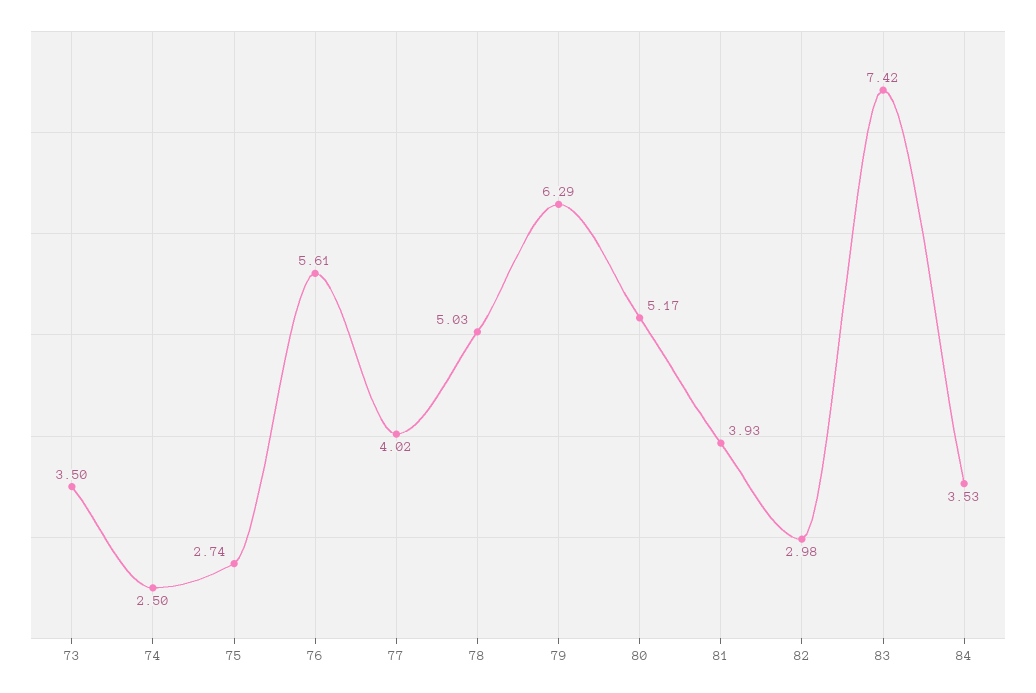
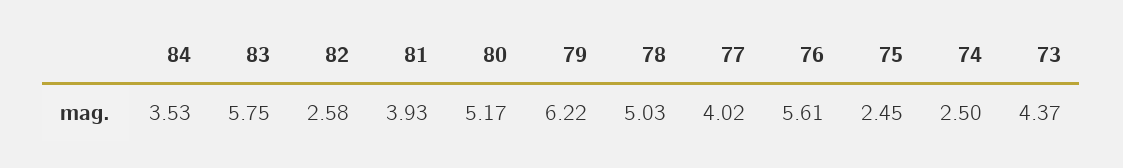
73: 3.5 -> 4.37
75: 2.74 -> 2.45
79: 6.29 -> 6.22
82: 2.98 -> 2.58
83: 7.42 -> 5.75

